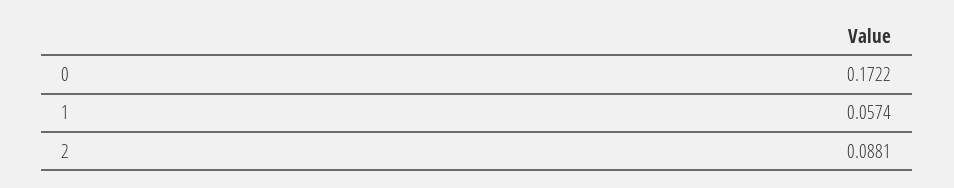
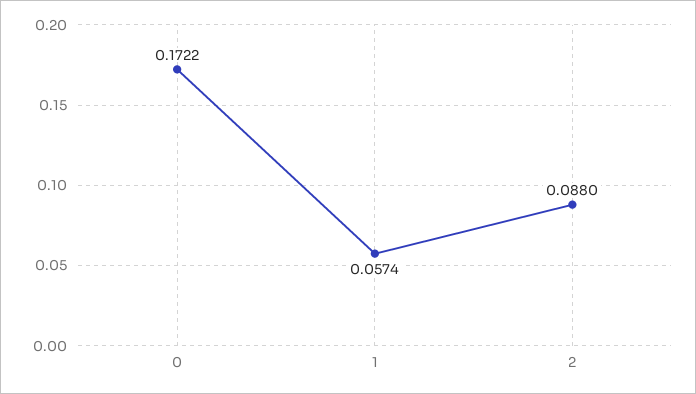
2: 0.0881 -> 0.088

